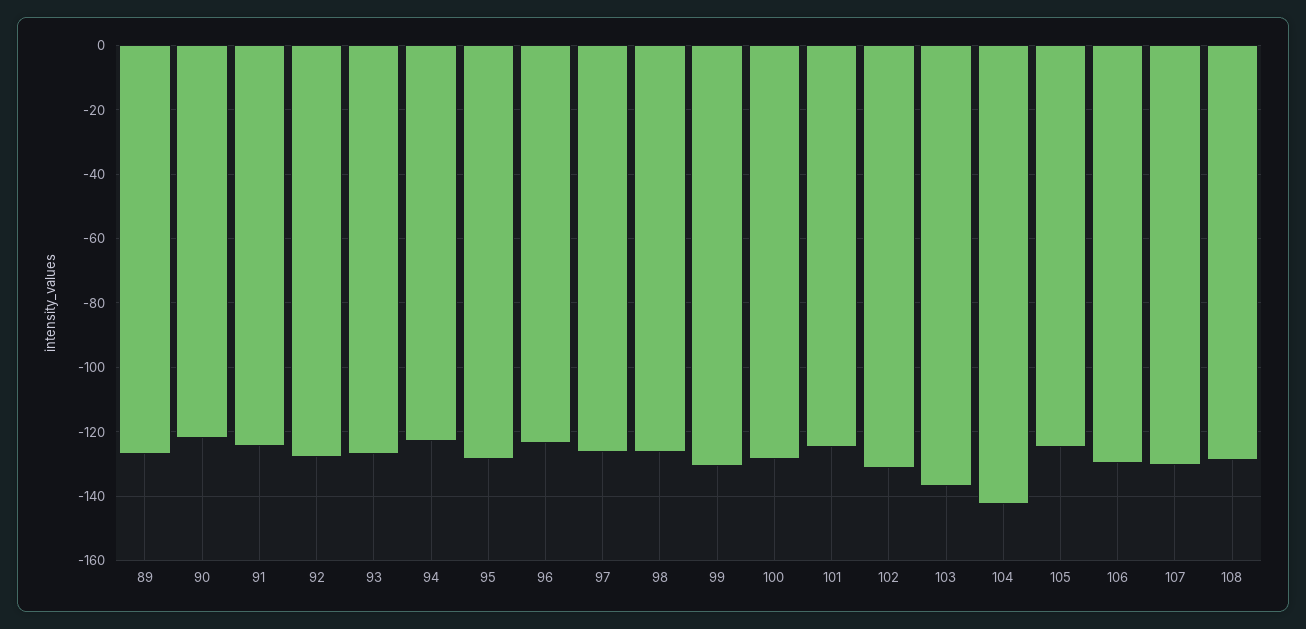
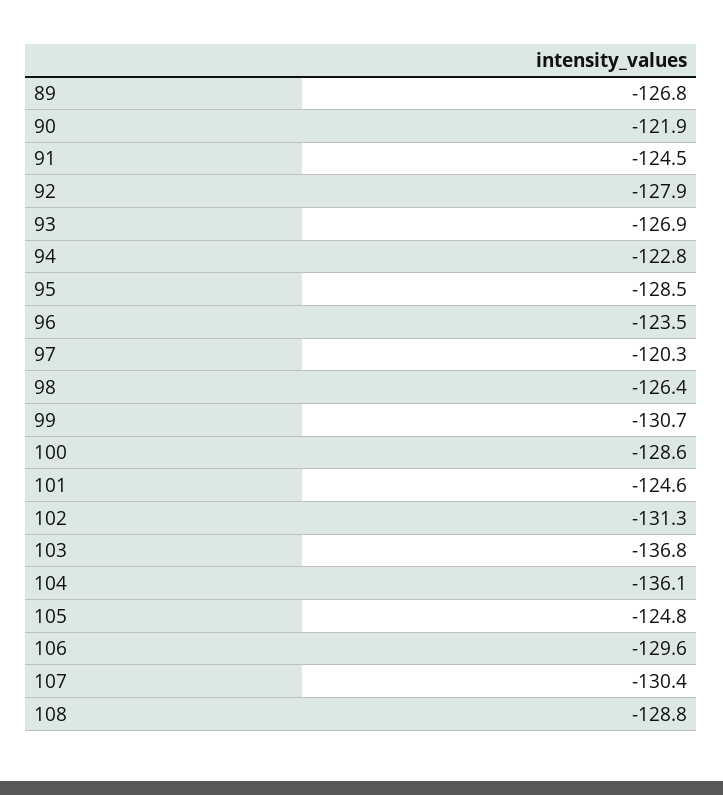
97: -126 -> -120.3
104: -142 -> -136.1

